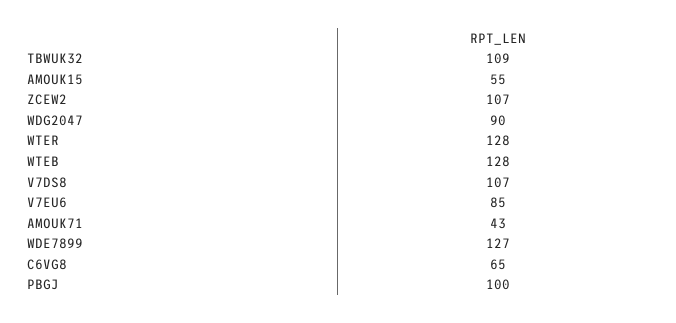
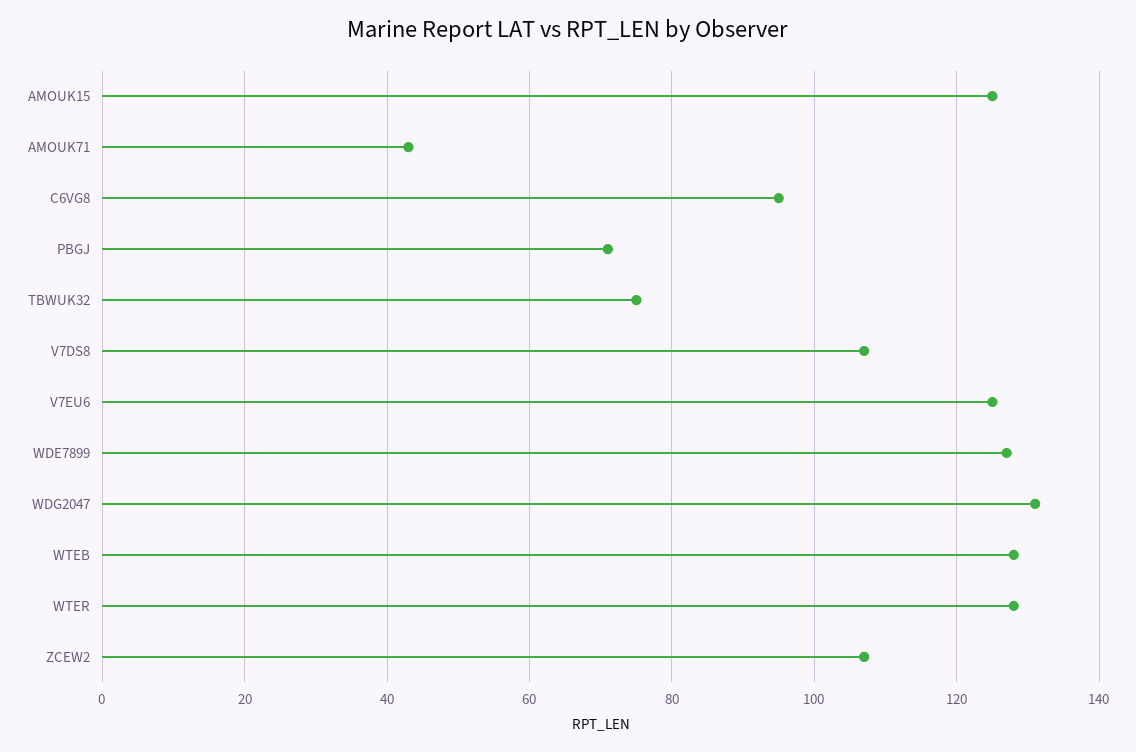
TBWUK32: 109 -> 75
AMOUK15: 55 -> 125
WDG2047: 90 -> 130
V7EU6: 85 -> 125
C6VG8: 65 -> 95
PBGJ: 100 -> 70

